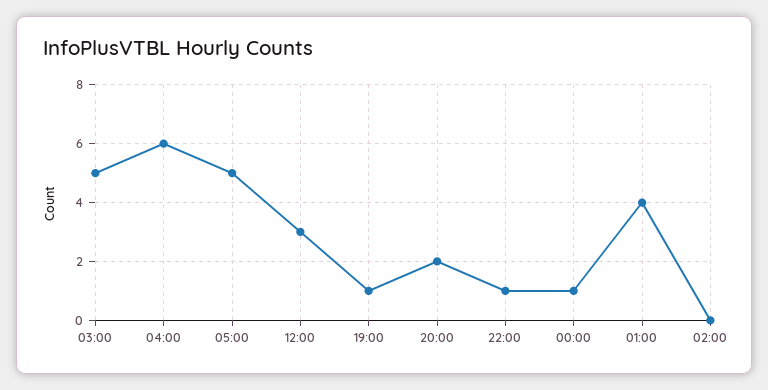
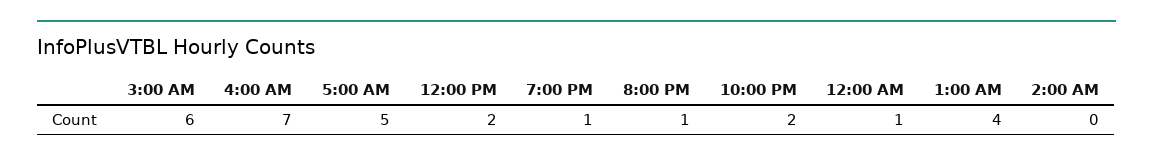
03:00: 5 -> 6
04:00: 6 -> 7
12:00: 3 -> 2
20:00: 2 -> 1
22:00: 1 -> 2

